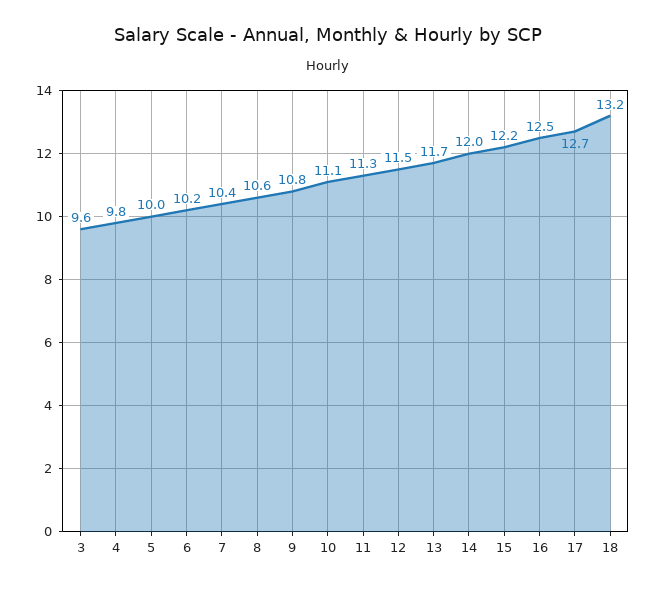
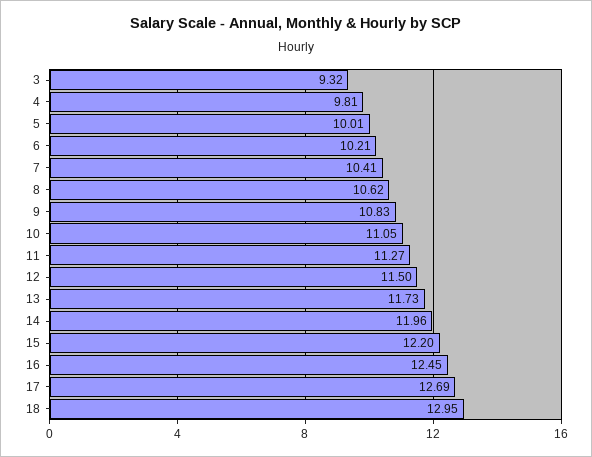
3: 9.6 -> 9.32
18: 13.2 -> 12.95

